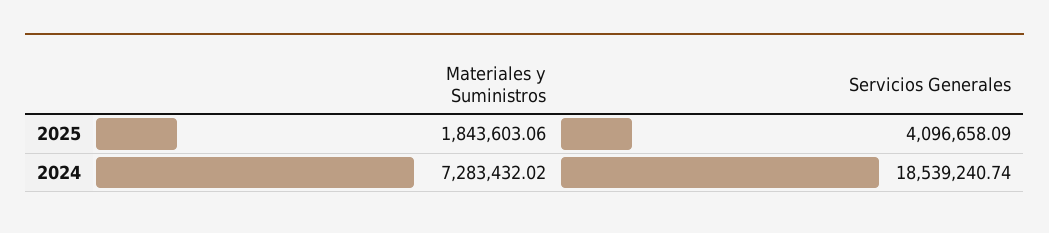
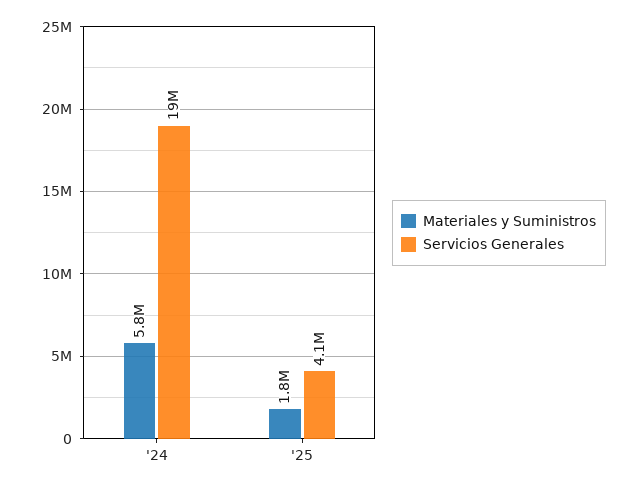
Materiales y Suministros, 2024: 7283432.02 -> 5800000

